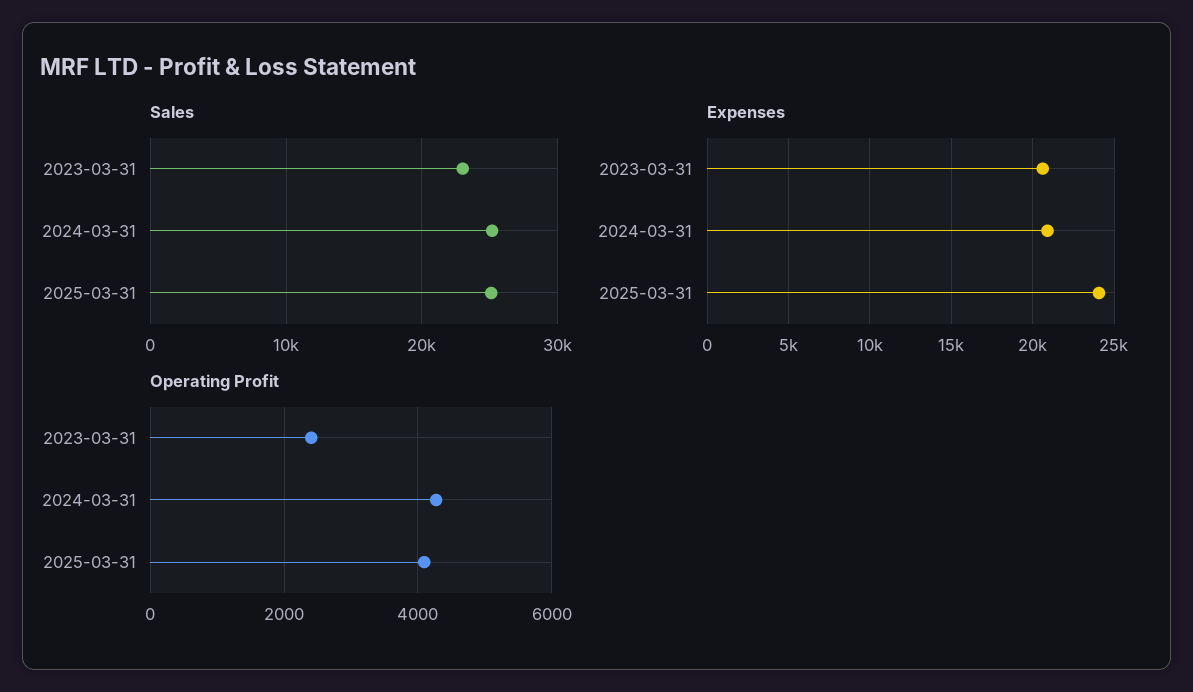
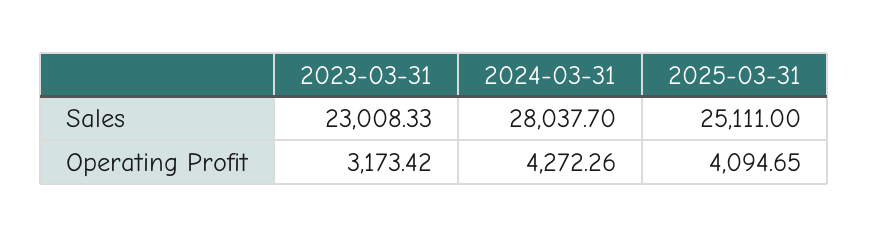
Sales, 2024-03-31: 25000 -> 28037.7
Expenses, 2023-03-31: 20500 -> none
Expenses, 2024-03-31: 21000 -> none
Expenses, 2025-03-31: 24000 -> none
Operating Profit, 2023-03-31: 2400 -> 3173.42

